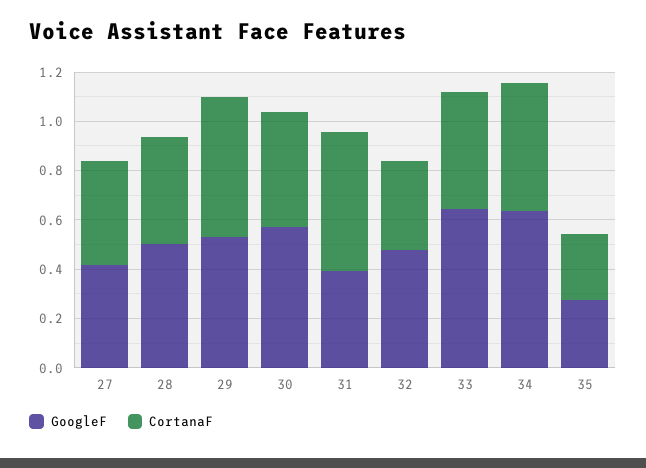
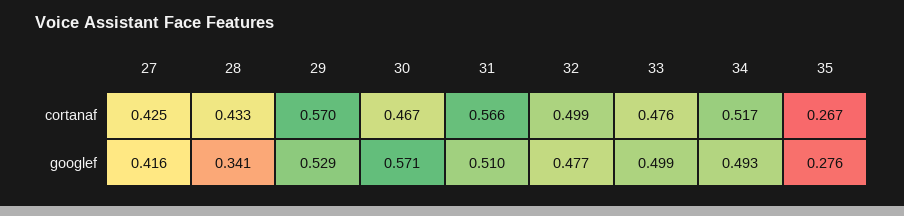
GoogleF, 28: 0.5 -> 0.341
GoogleF, 31: 0.4 -> 0.51
CortanaF, 32: 0.35 -> 0.499
GoogleF, 33: 0.65 -> 0.499
GoogleF, 34: 0.65 -> 0.493

